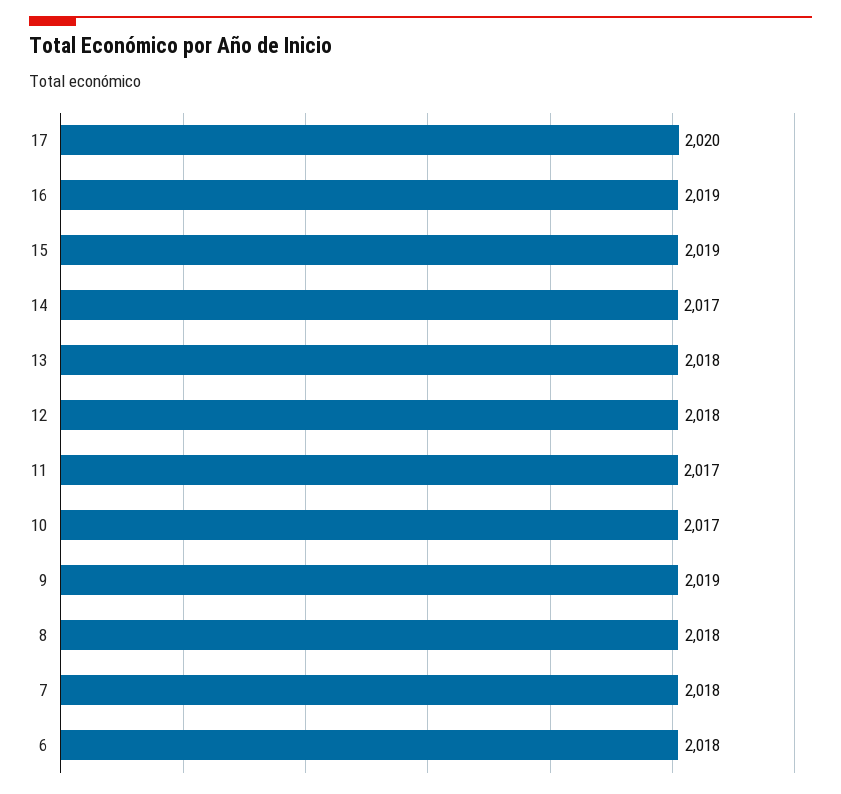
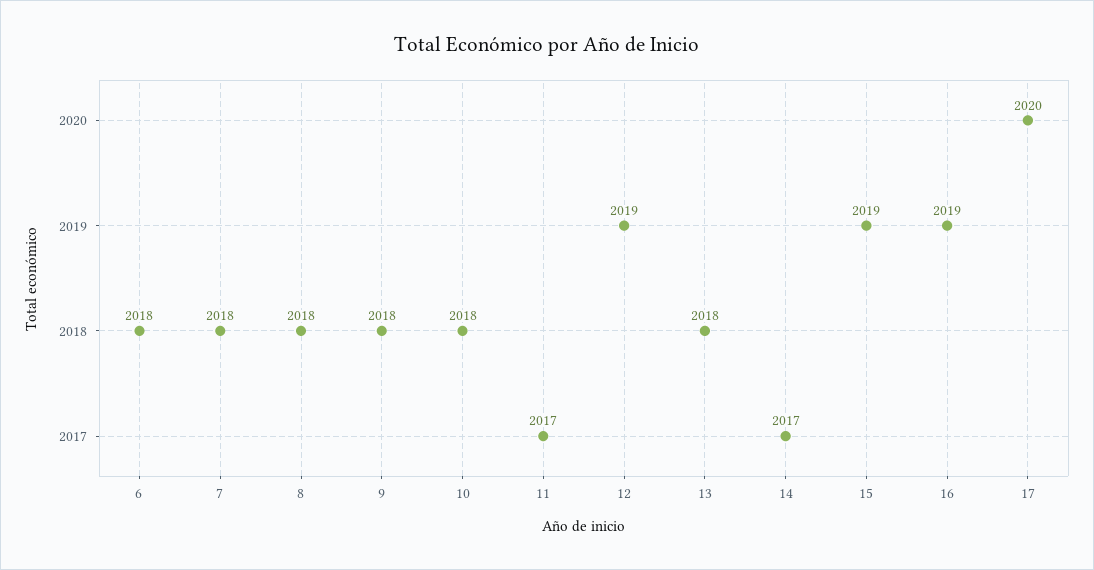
12: 2018 -> 2019
10: 2017 -> 2018
9: 2019 -> 2018

